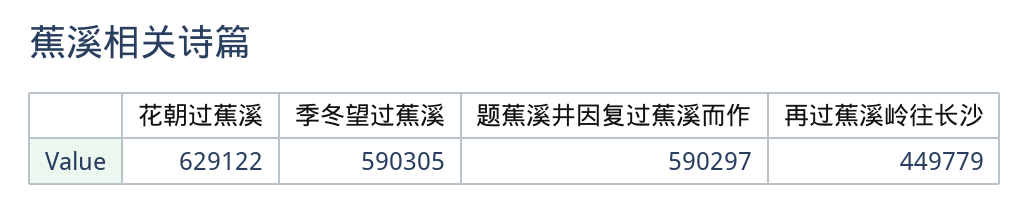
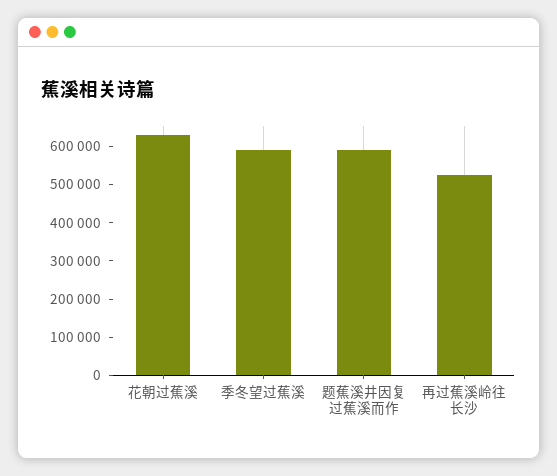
再过蕉溪岭往长沙: 449779 -> 525000

